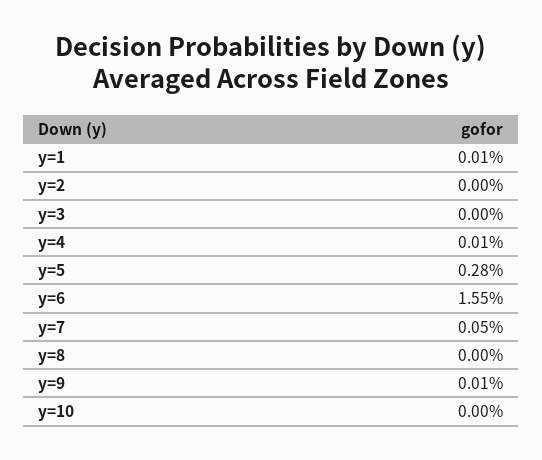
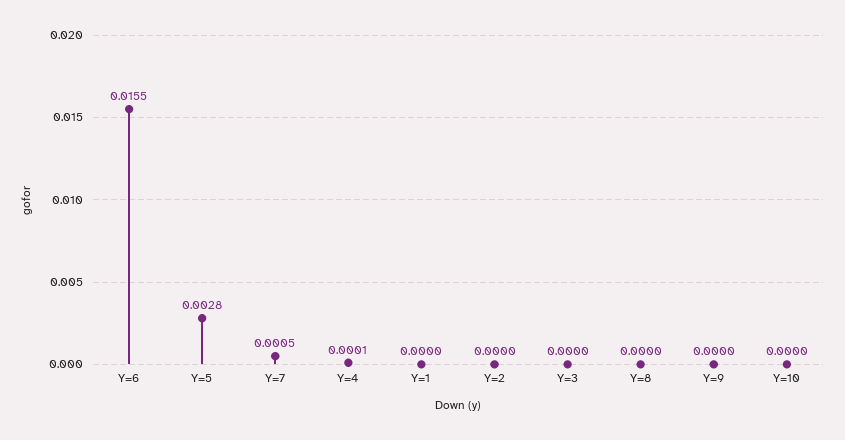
y=1: 0.0001 -> 0
y=9: 0.0001 -> 0

